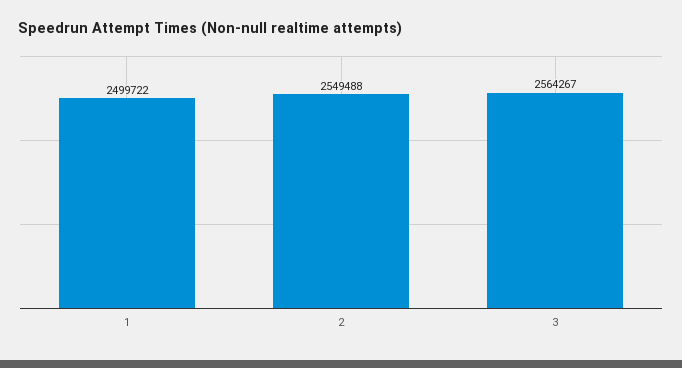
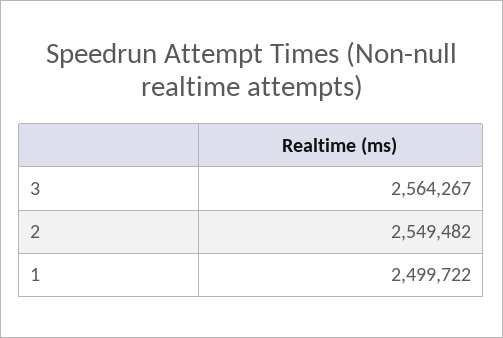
2: 2549488 -> 2549482

